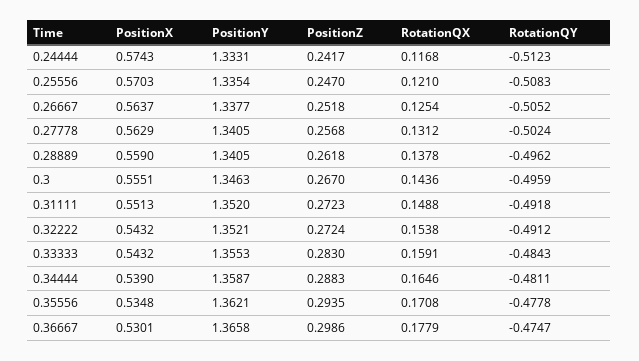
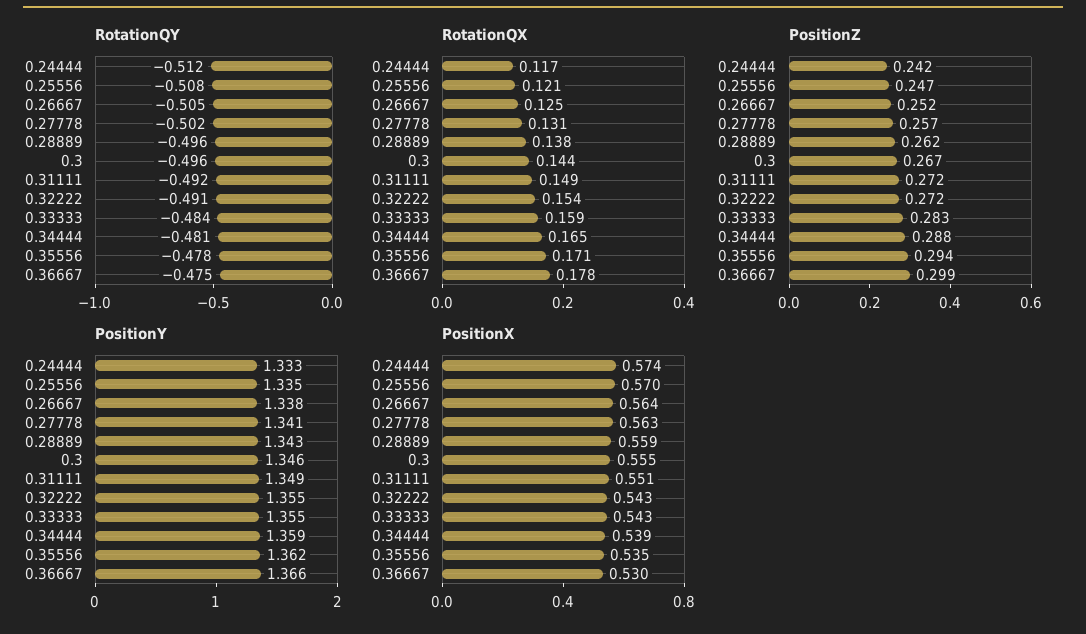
PositionY, 0.28889: 1.3405 -> 1.343
PositionY, 0.31111: 1.352 -> 1.349
PositionY, 0.32222: 1.3521 -> 1.355

